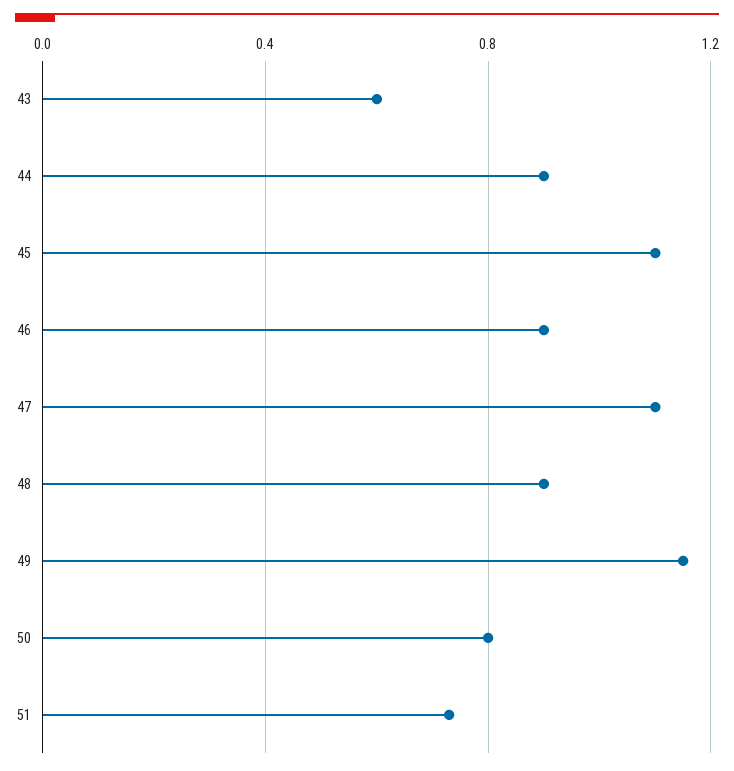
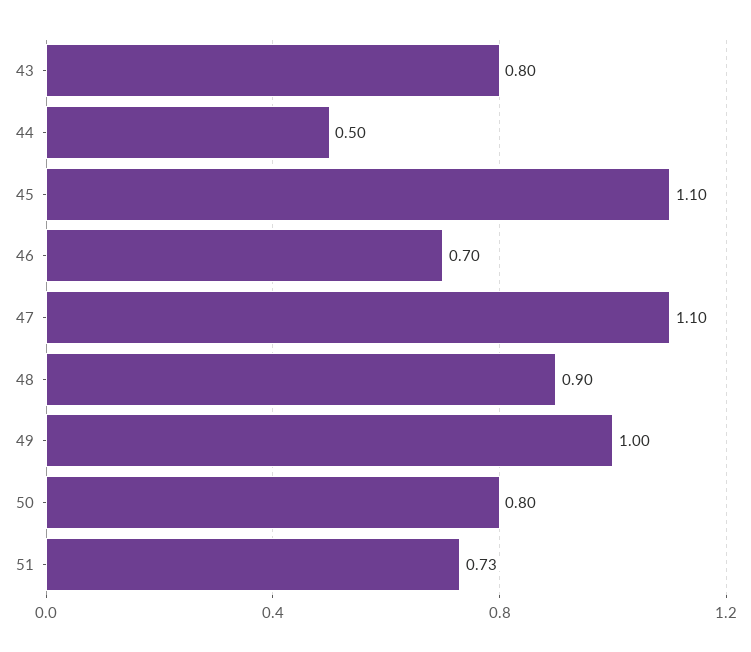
43: 0.6 -> 0.8
44: 0.9 -> 0.5
46: 0.9 -> 0.7
49: 1.15 -> 1

